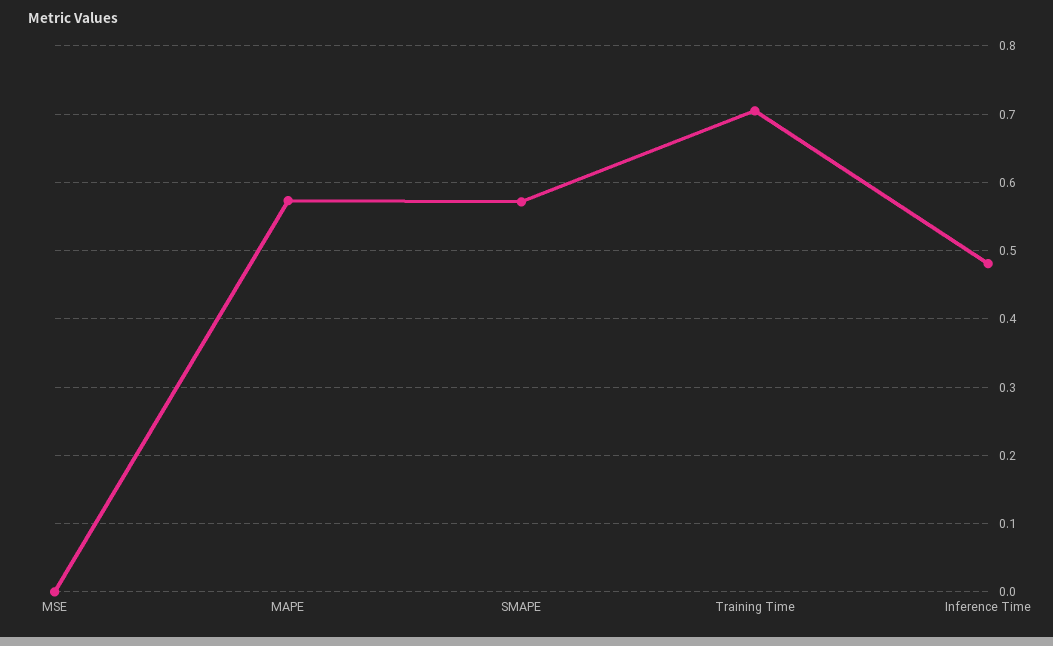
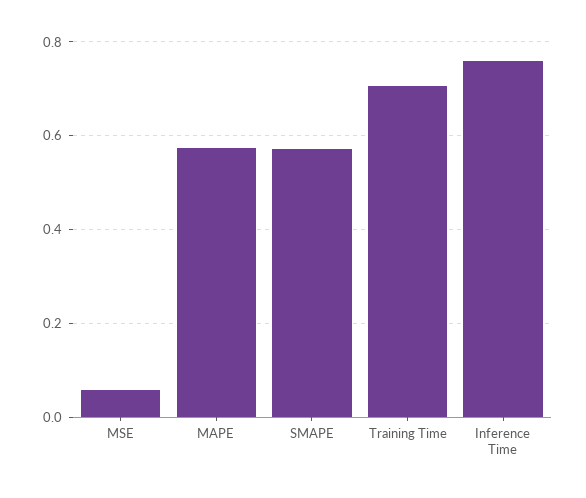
MSE: 0 -> 0.06
Inference Time: 0.48 -> 0.76

